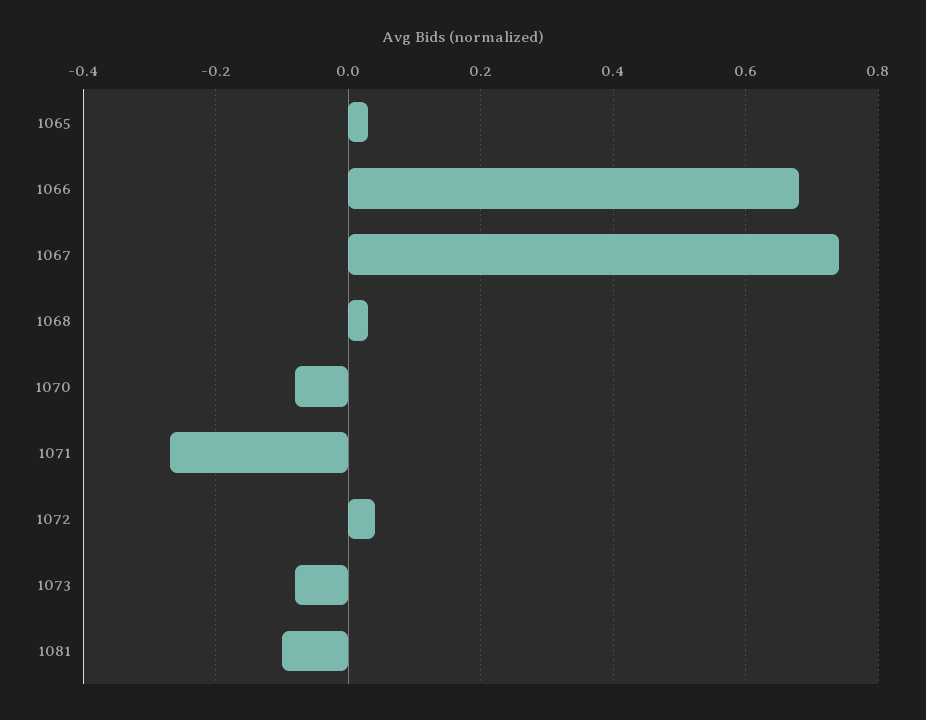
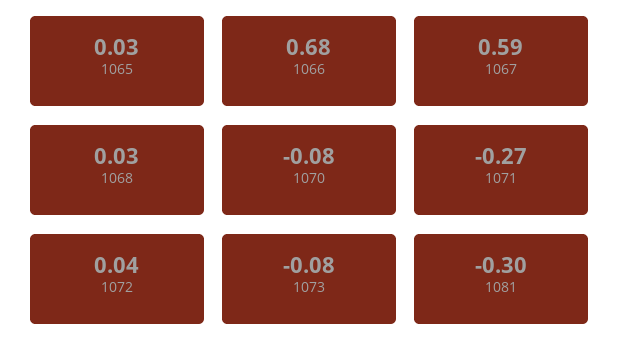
1067: 0.75 -> 0.59
1081: -0.1 -> -0.3

